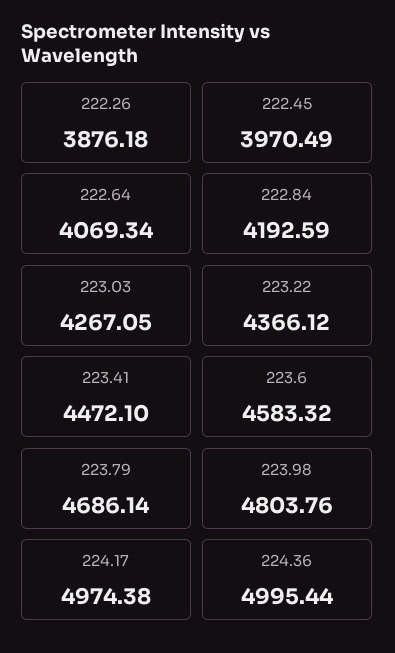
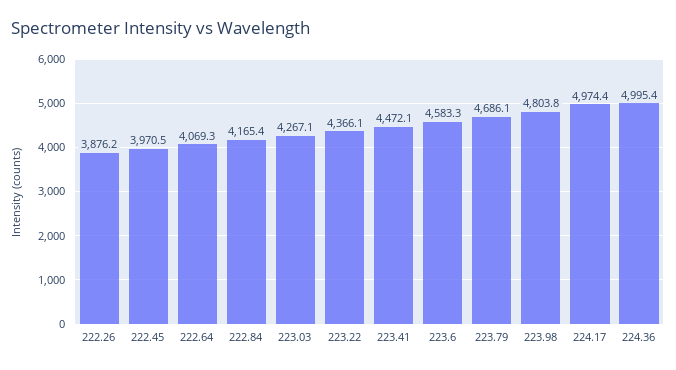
222.84: 4192.59 -> 4165.4

